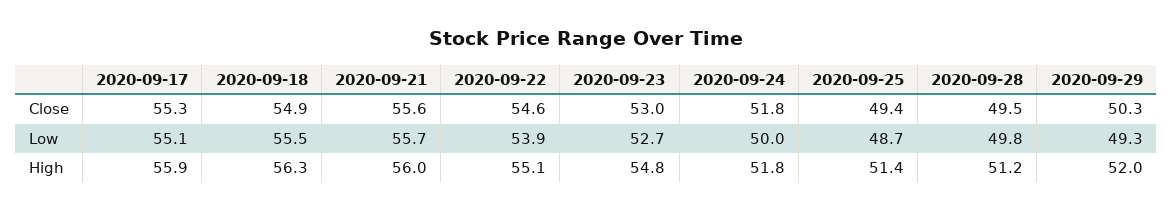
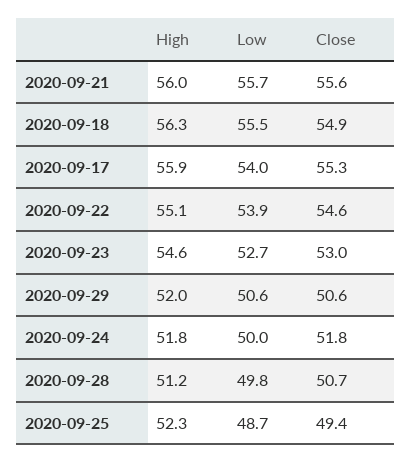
2020-09-28, Close: 49.5 -> 50.7
2020-09-29, Close: 50.3 -> 50.6
2020-09-17, Low: 55.1 -> 54
2020-09-29, Low: 49.3 -> 50.6
2020-09-23, High: 54.8 -> 54.6
2020-09-25, High: 51.4 -> 52.3

